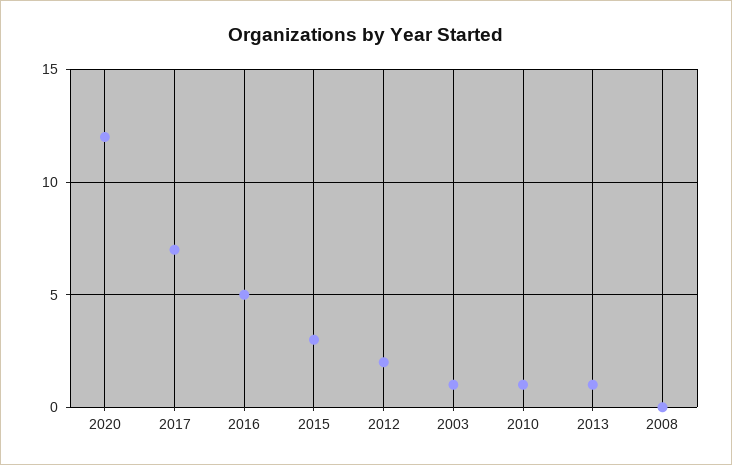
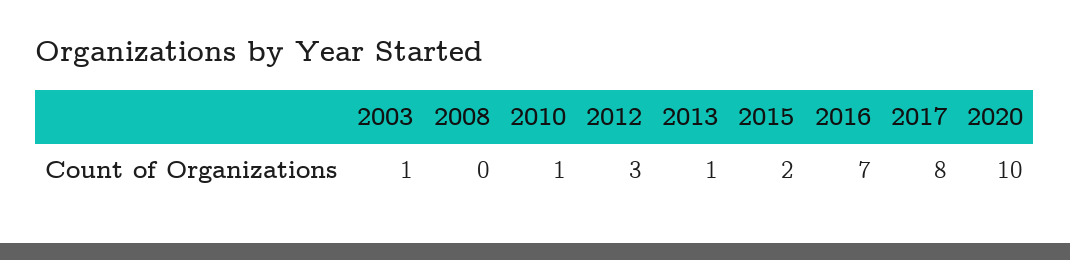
2020: 12 -> 10
2017: 7 -> 8
2016: 5 -> 7
2015: 3 -> 2
2012: 2 -> 3

